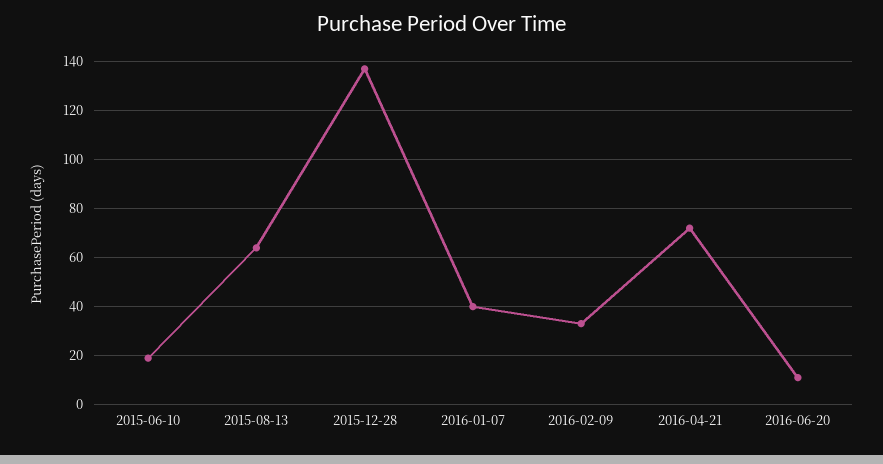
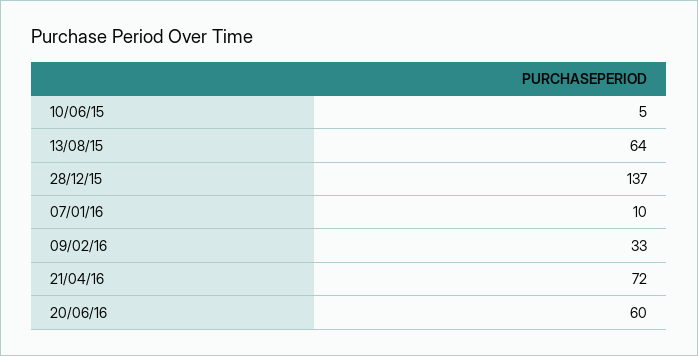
2015-06-10: 20 -> 5
2016-01-07: 40 -> 10
2016-06-20: 10 -> 60

